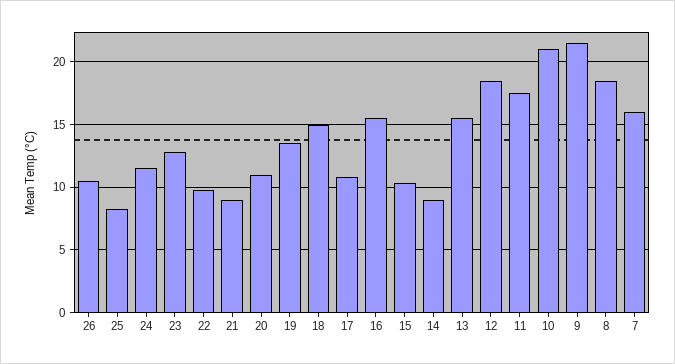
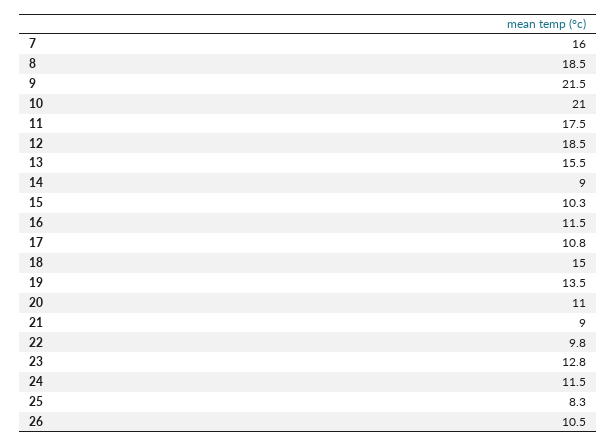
16: 15.5 -> 11.5

